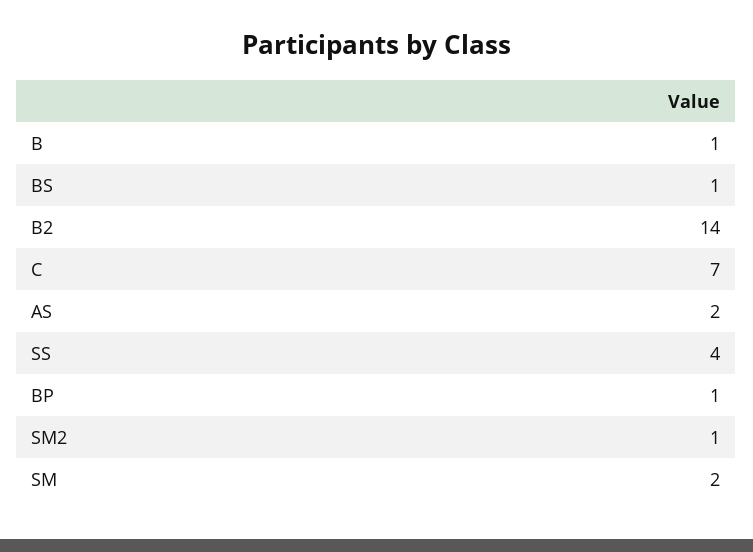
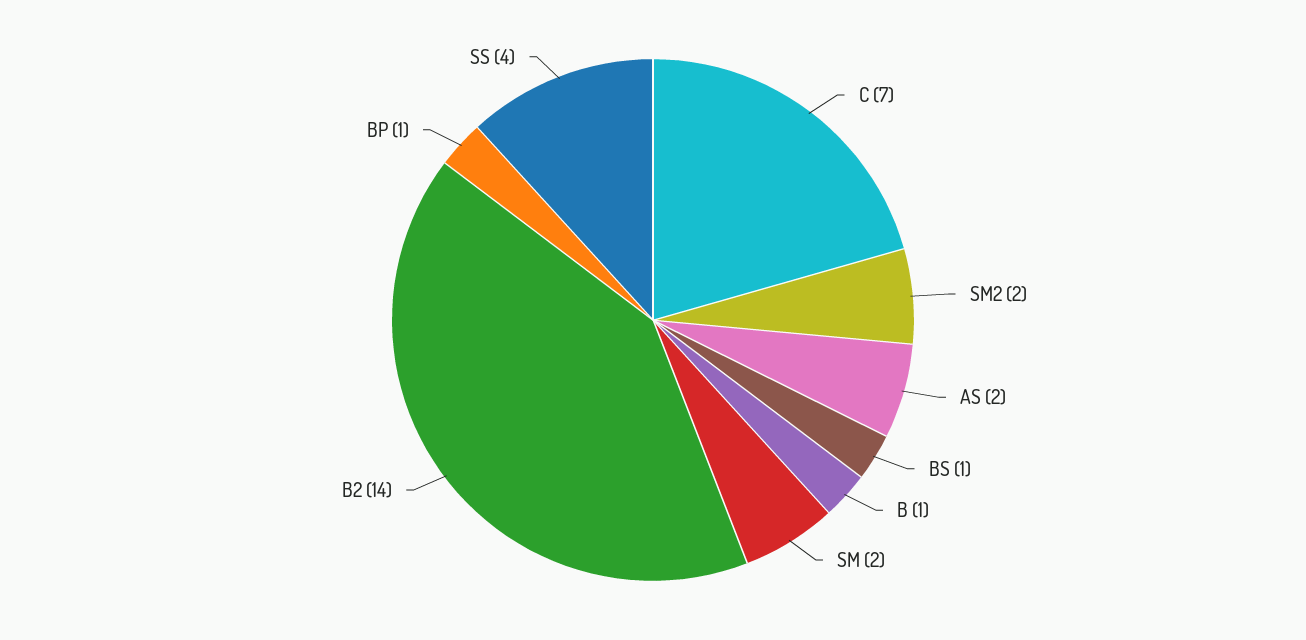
SM2: 1 -> 2

